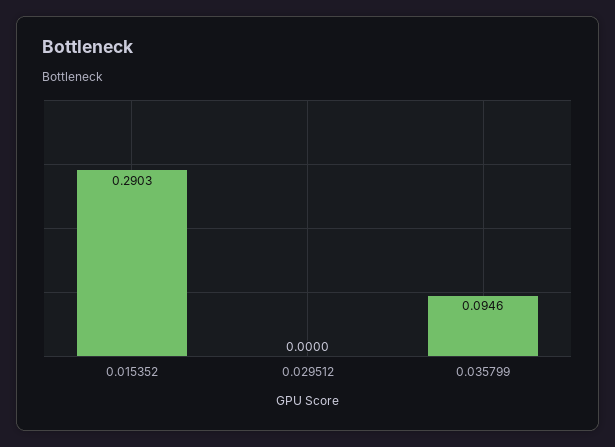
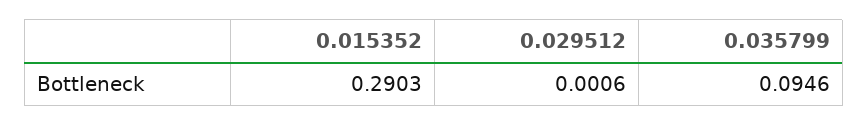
0.029512: 0 -> 0.0006

